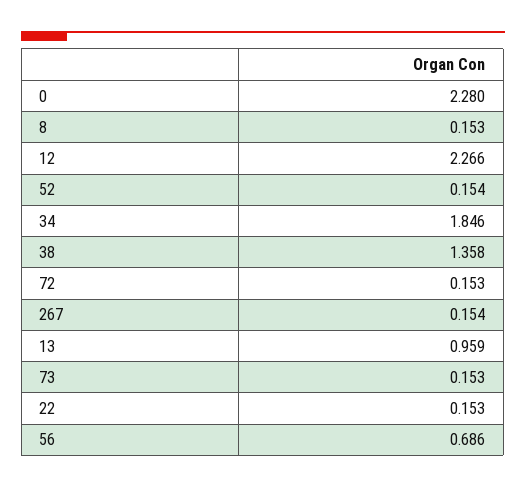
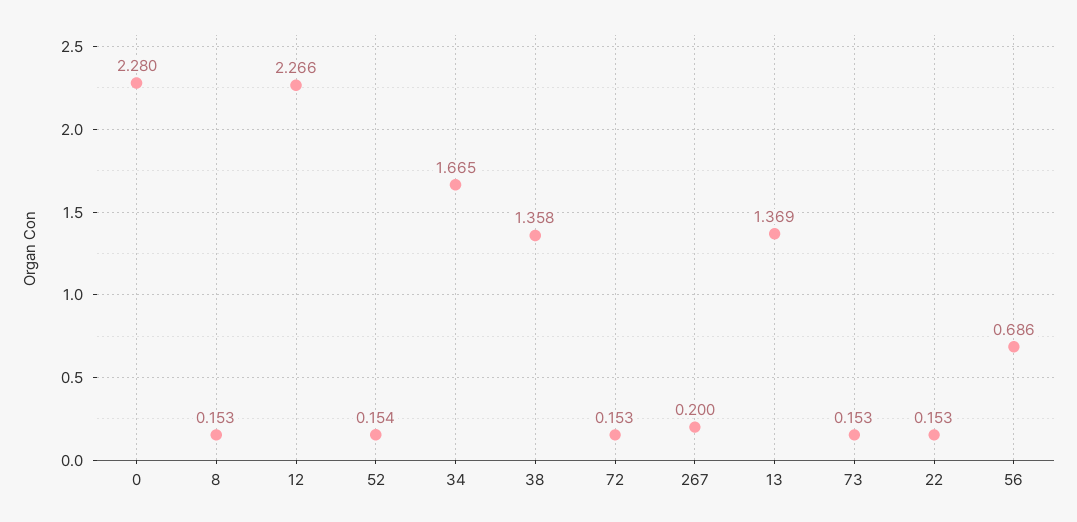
34: 1.846 -> 1.665
267: 0.154 -> 0.2
13: 0.959 -> 1.369

